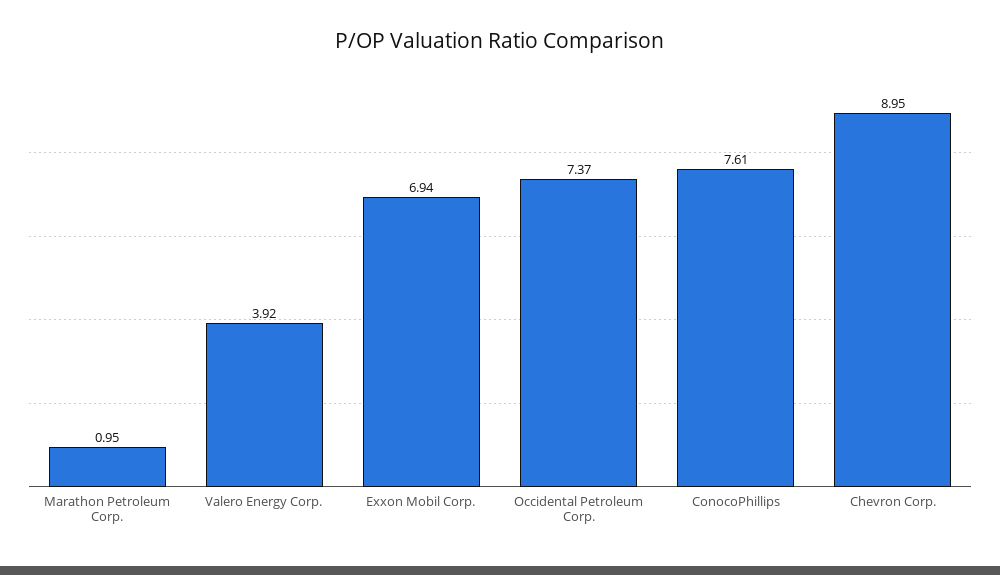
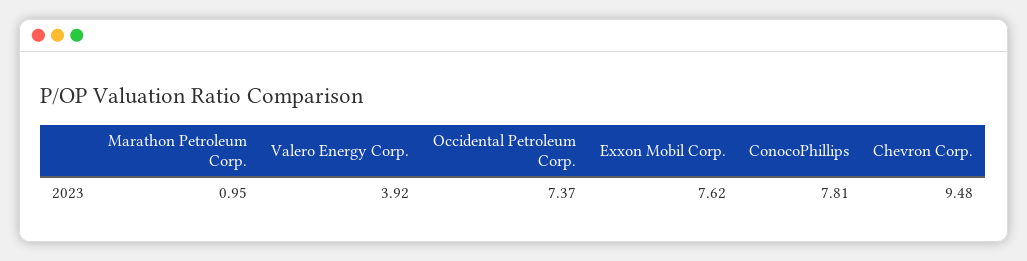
Exxon Mobil Corp.: 6.94 -> 7.62
ConocoPhillips: 7.61 -> 7.81
Chevron Corp.: 8.95 -> 9.48

